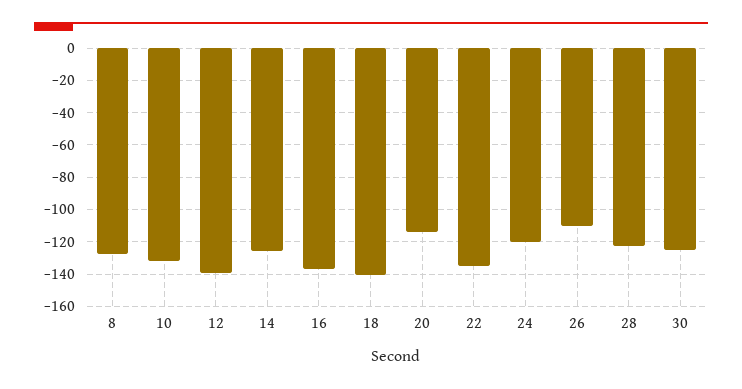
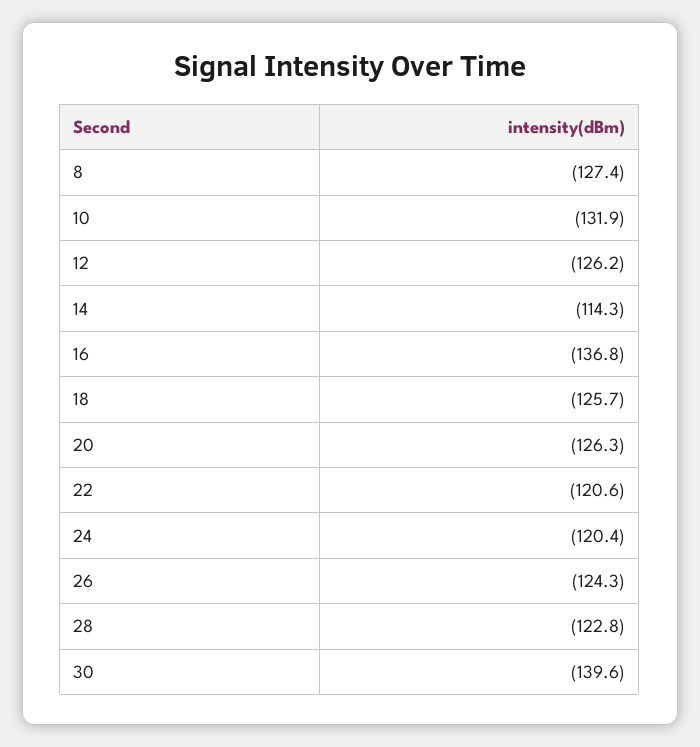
12: -140 -> -126.2
14: -125 -> -114.3
18: -140 -> -125.7
20: -115 -> -126.3
22: -135 -> -120.6
26: -110 -> -124.3
30: -125 -> -139.6

